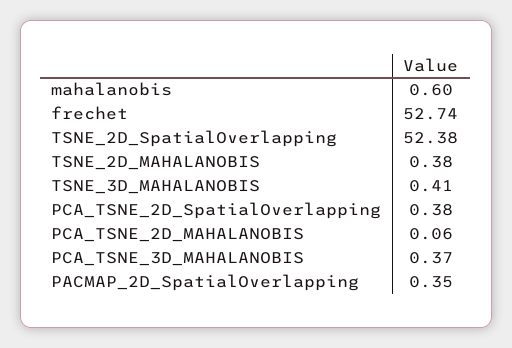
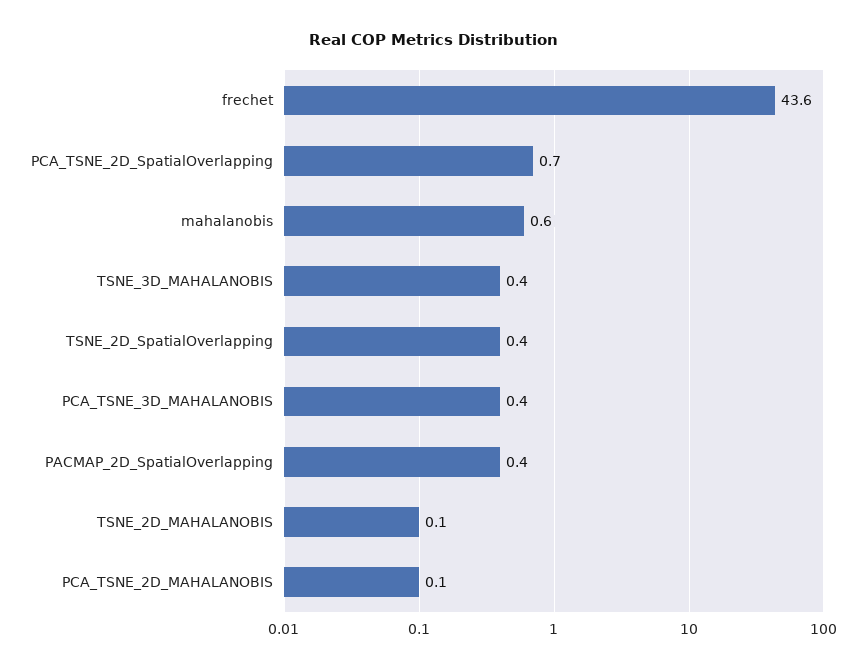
frechet: 52.74 -> 43.6
TSNE_2D_SpatialOverlapping: 52.38 -> 0.4
TSNE_2D_MAHALANOBIS: 0.38 -> 0.1
PCA_TSNE_2D_SpatialOverlapping: 0.38 -> 0.7

